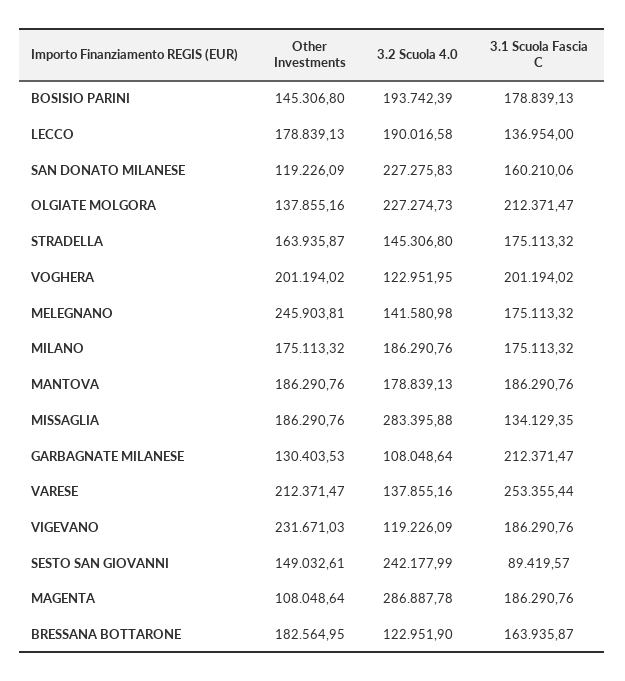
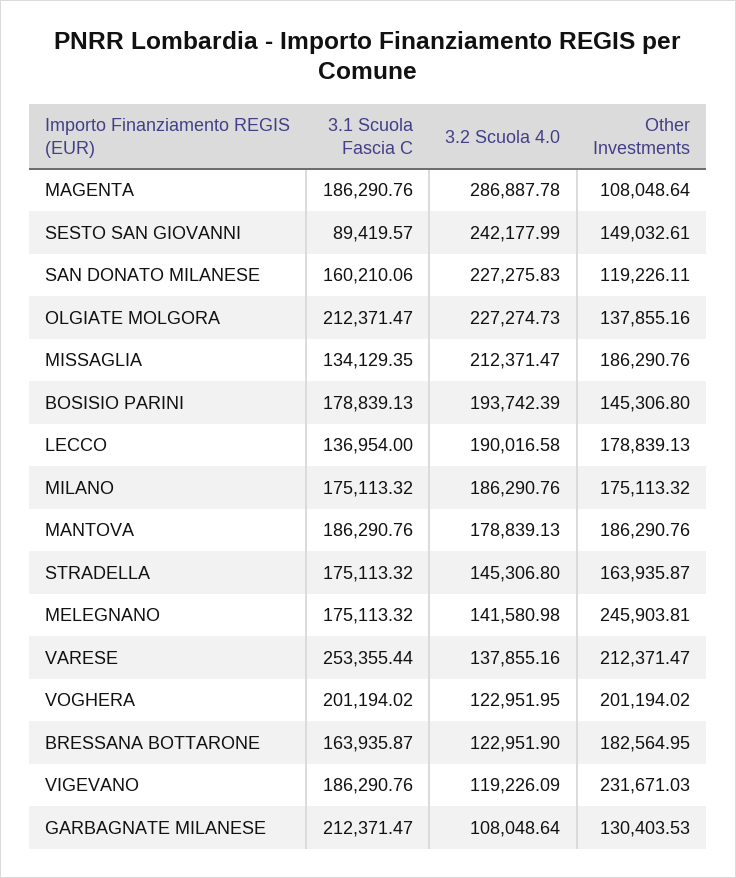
Other Investments, SAN DONATO MILANESE: 119226.09 -> 119226.11
3.2 Scuola 4.0, MISSAGLIA: 283395.88 -> 212371.47

